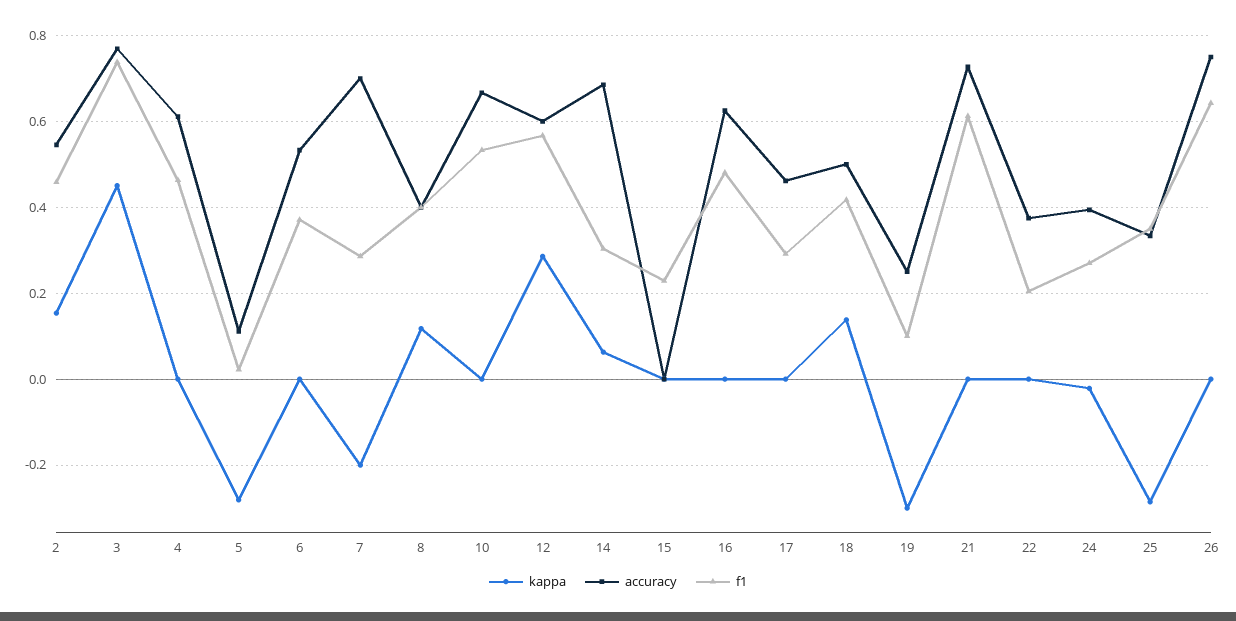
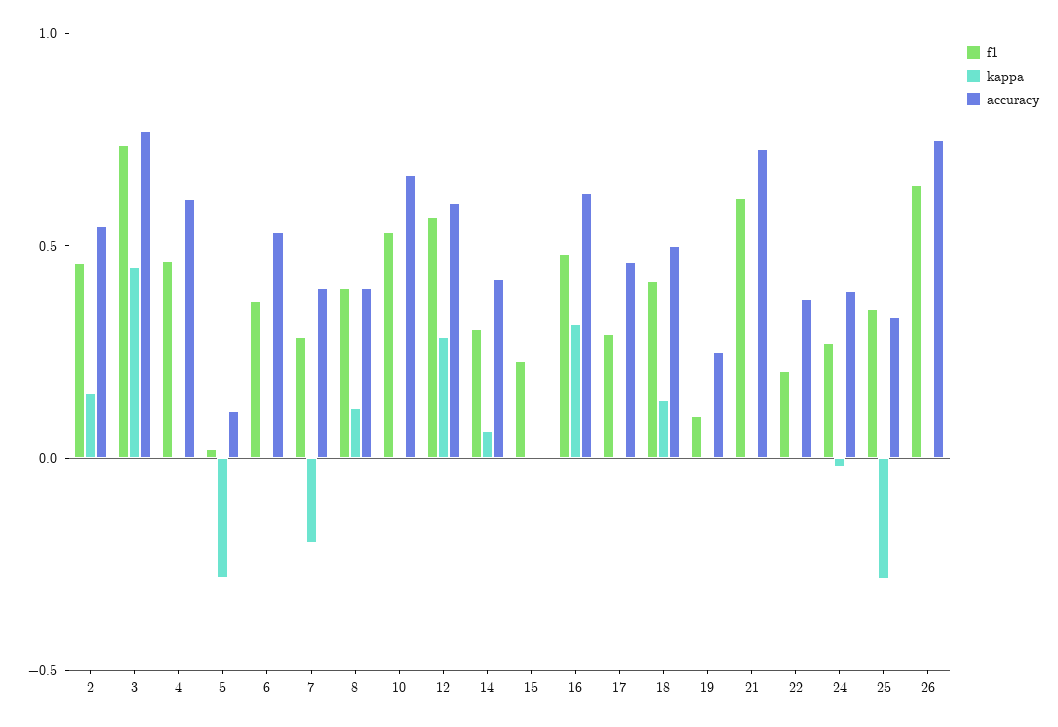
accuracy, 7: 0.7 -> 0.4
accuracy, 14: 0.68 -> 0.4
kappa, 16: 0 -> 0.3
kappa, 19: -0.3 -> 0

